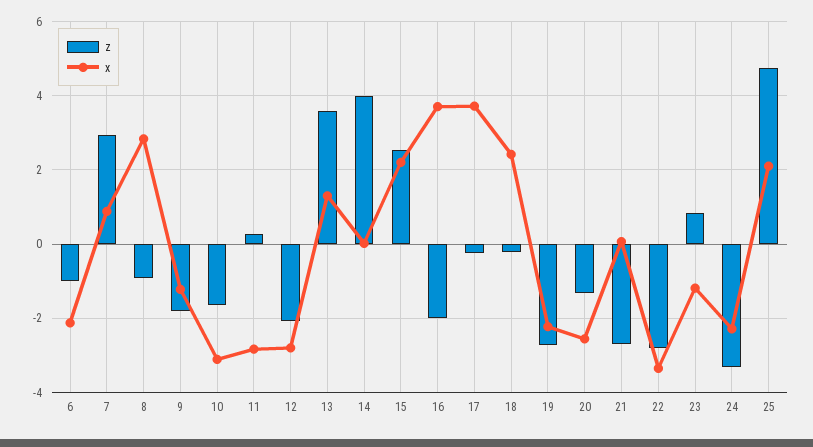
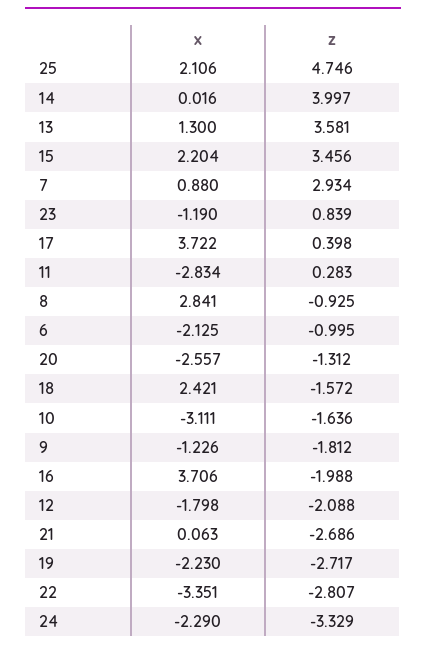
x, 12: -2.8 -> -1.798
z, 15: 2.6 -> 3.456
z, 17: -0.2 -> 0.398
z, 18: -0.2 -> -1.572

